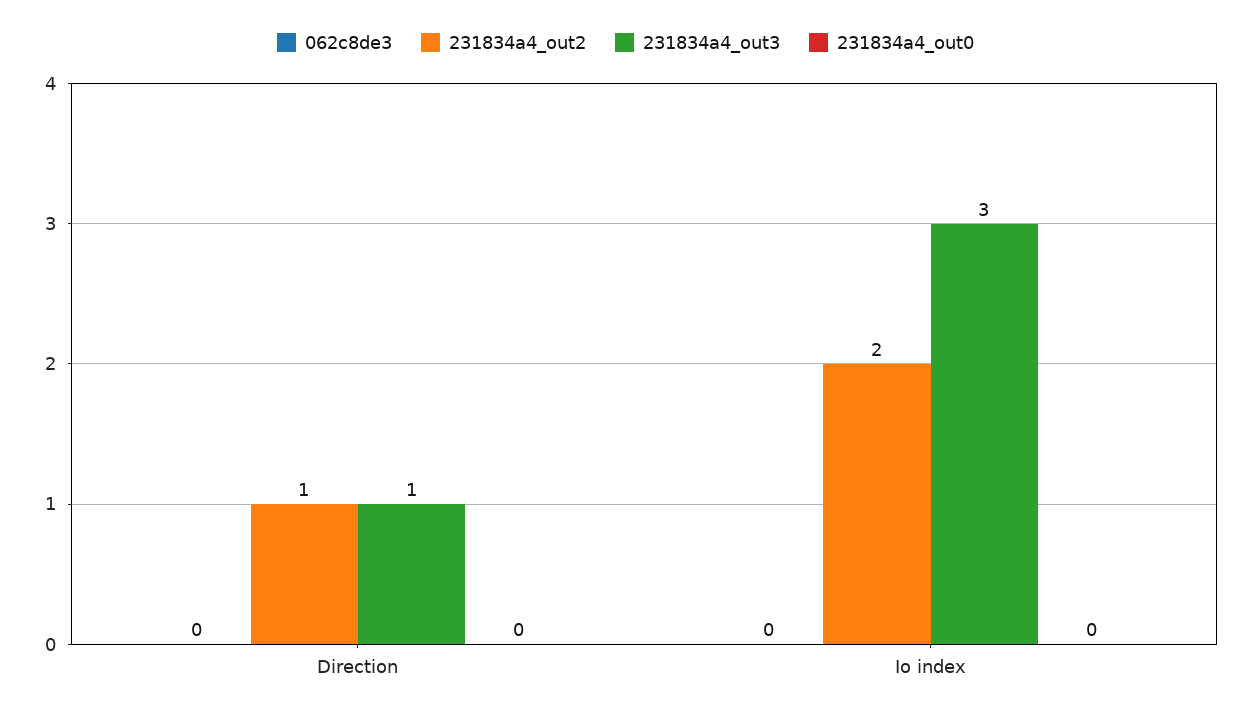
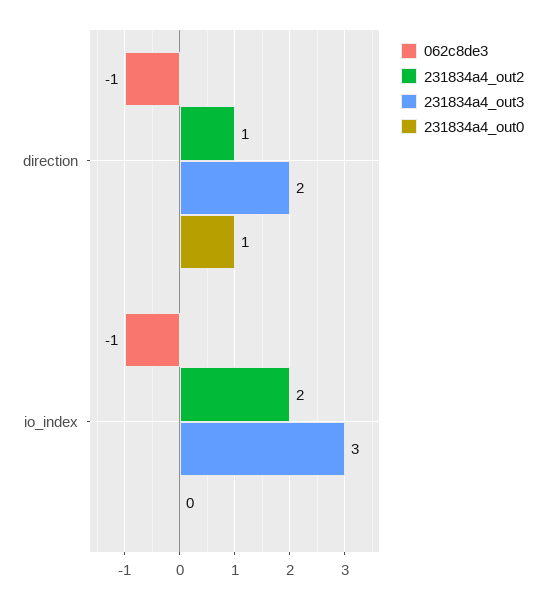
062c8de3, Direction: 0 -> -1
231834a4_out3, Direction: 1 -> 2
231834a4_out0, Direction: 0 -> 1
062c8de3, Io index: 0 -> -1

